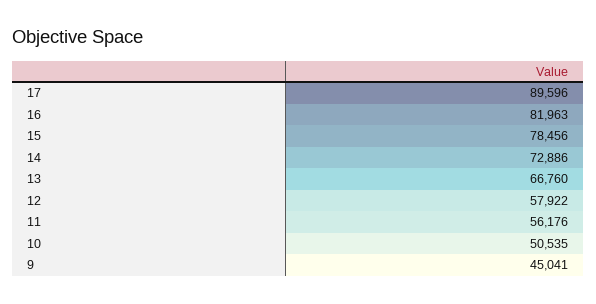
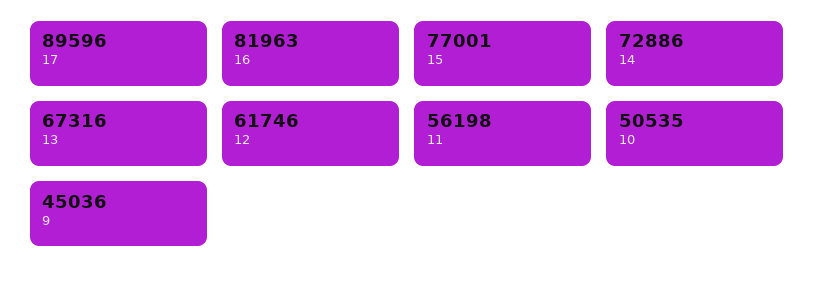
15: 78456 -> 77001
13: 66760 -> 67316
12: 57922 -> 61746
11: 56176 -> 56198
9: 45041 -> 45036

